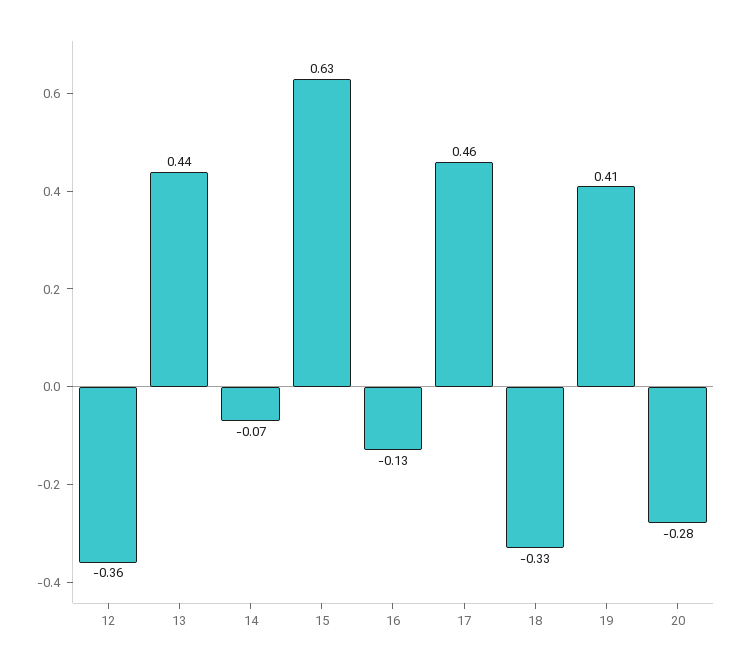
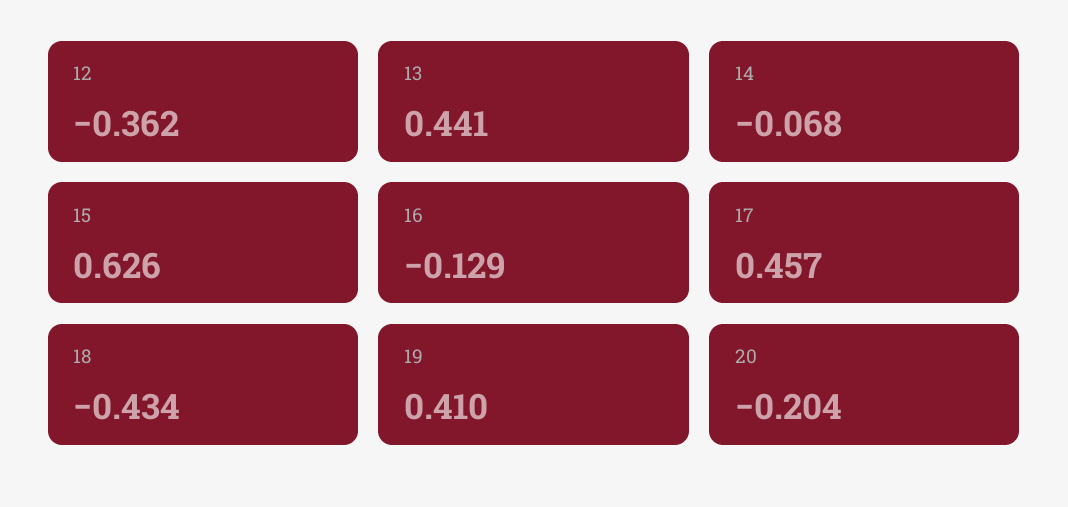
18: -0.33 -> -0.434
20: -0.28 -> -0.204

